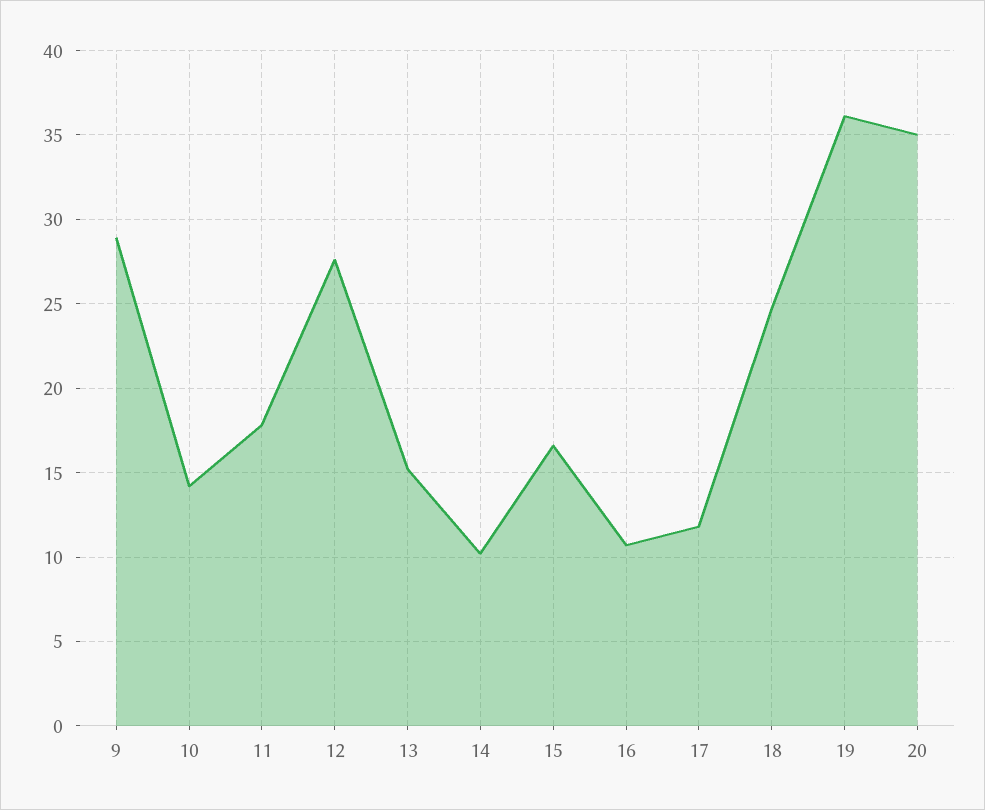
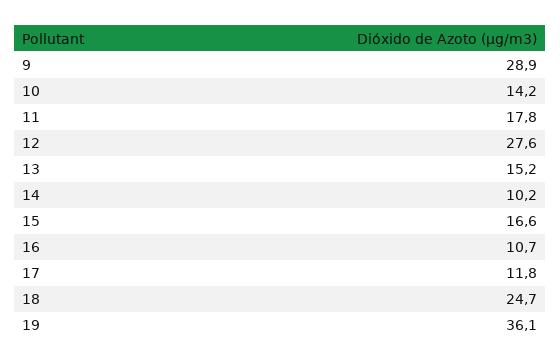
20: 35 -> none

